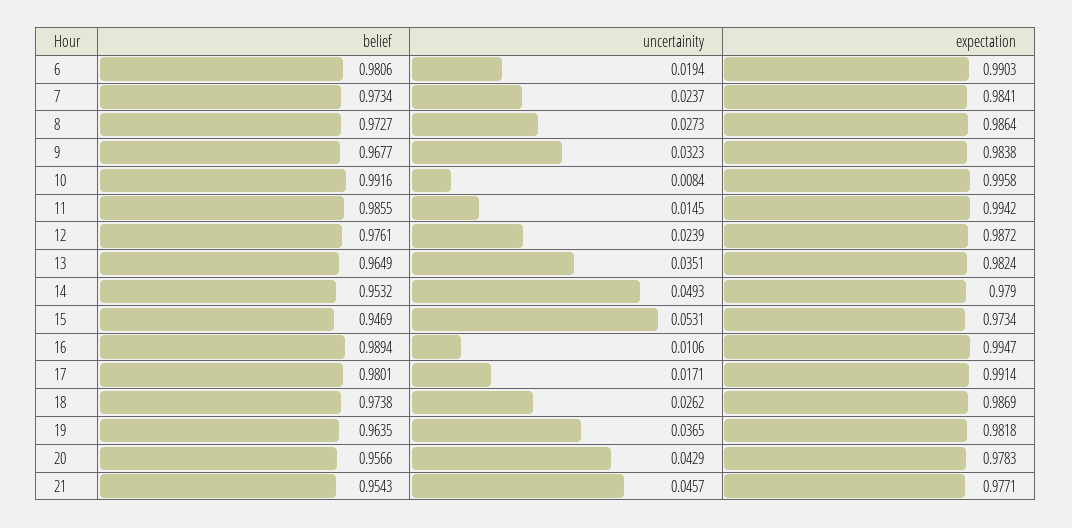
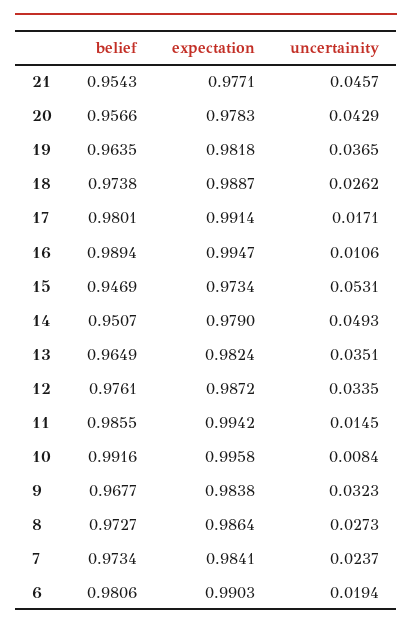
uncertainity, 12: 0.0239 -> 0.0335
belief, 14: 0.9532 -> 0.9507
expectation, 18: 0.9869 -> 0.9887

